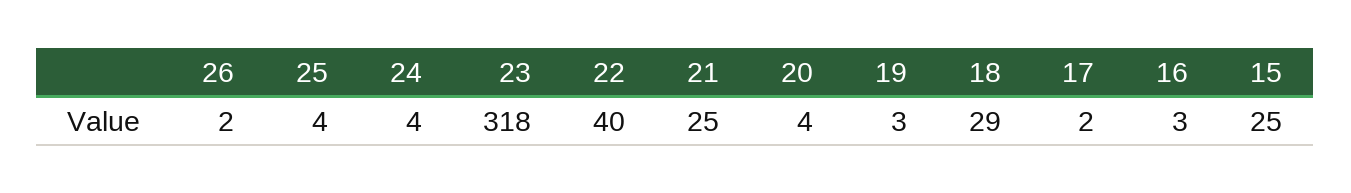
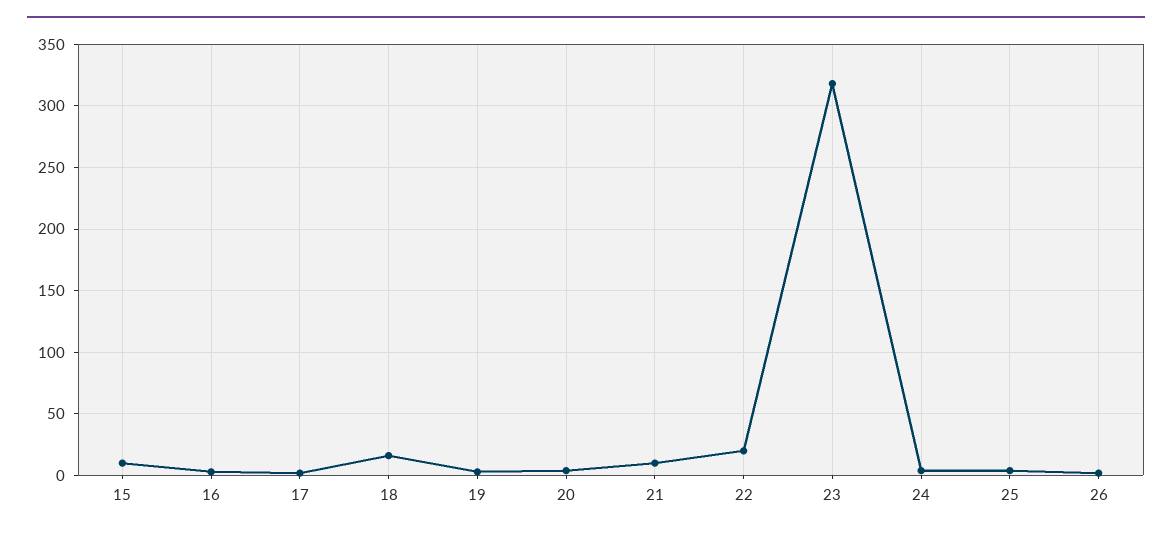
22: 40 -> 20
21: 25 -> 10
18: 29 -> 15
15: 25 -> 10

